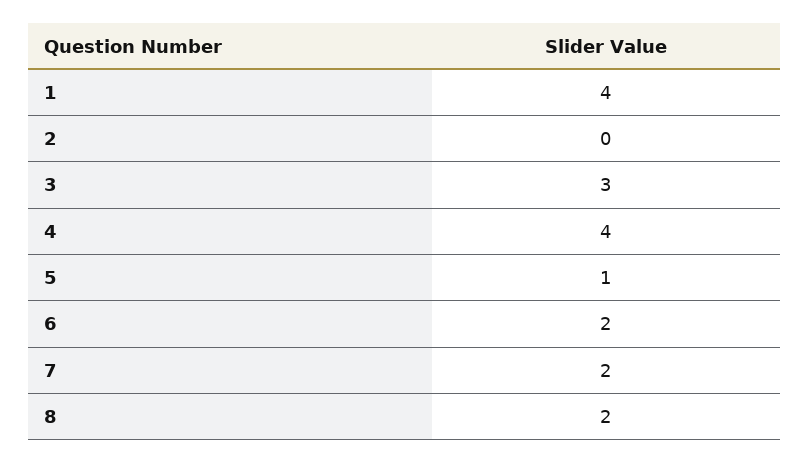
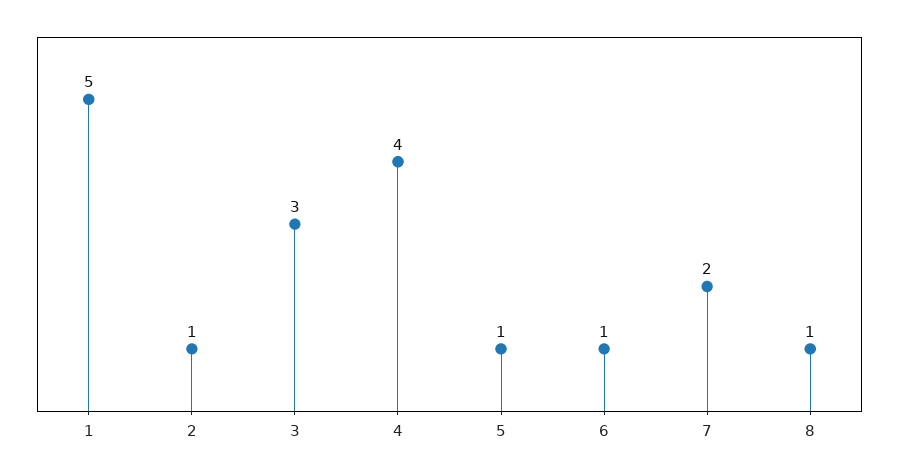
1: 4 -> 5
2: 0 -> 1
6: 2 -> 1
8: 2 -> 1

